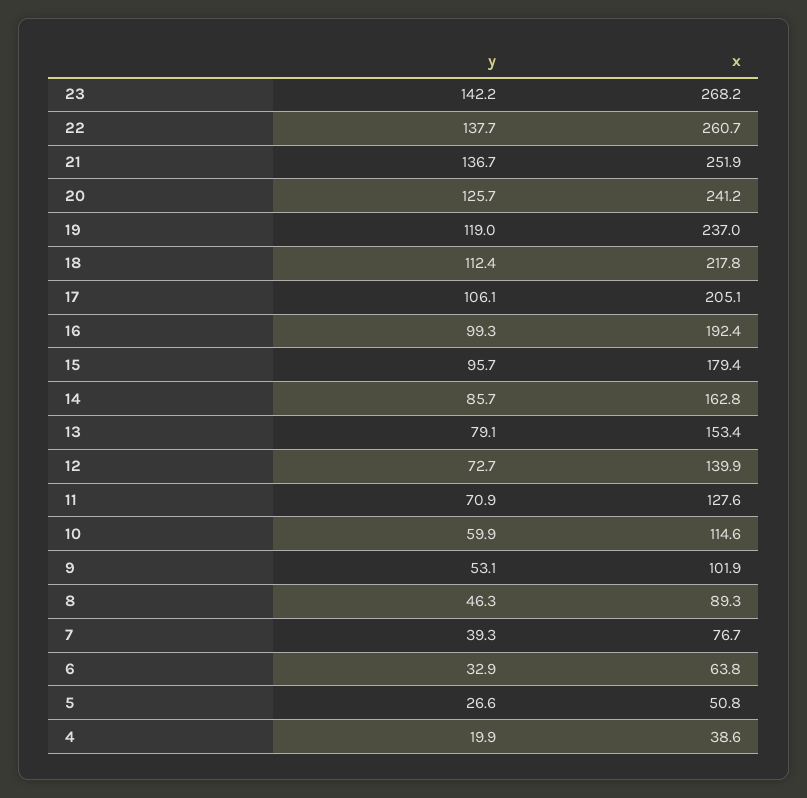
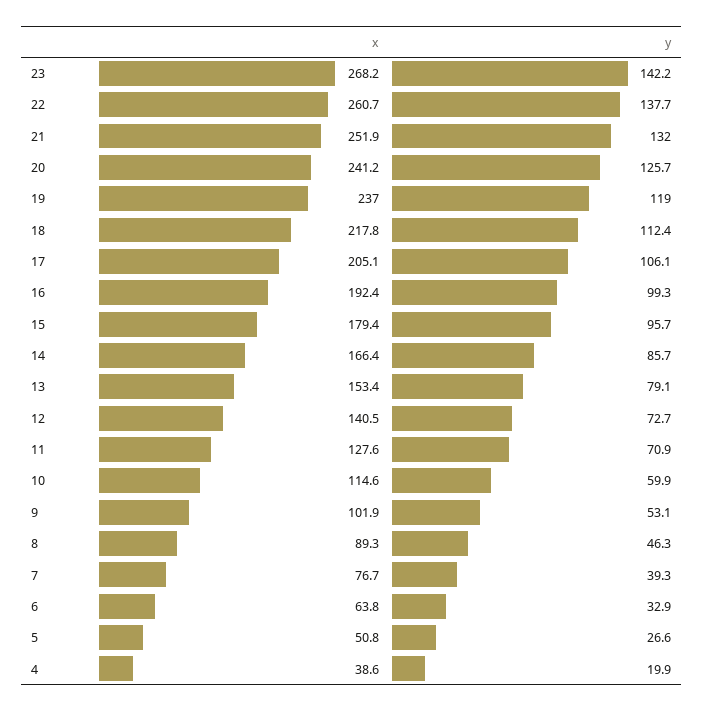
y, 21: 136.7 -> 132
x, 14: 162.8 -> 166.4
x, 12: 139.9 -> 140.5

